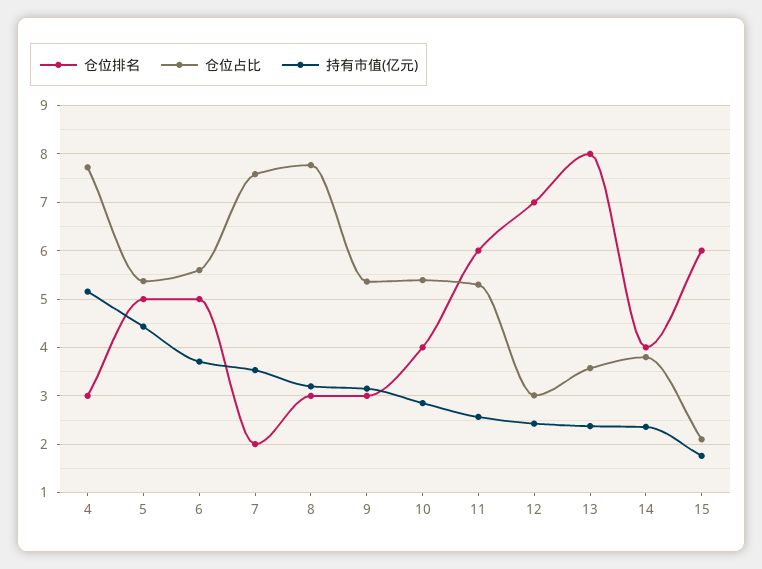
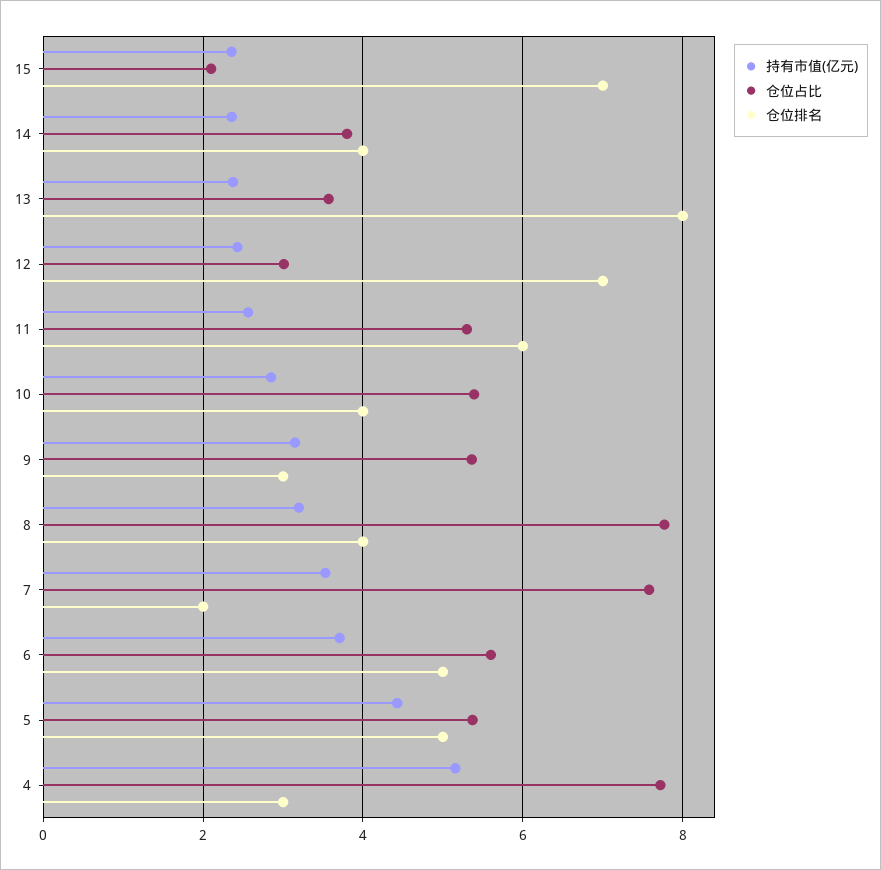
仓位排名, 8: 3 -> 4
仓位排名, 15: 6 -> 7
持有市值(亿元), 15: 1.8 -> 2.4

